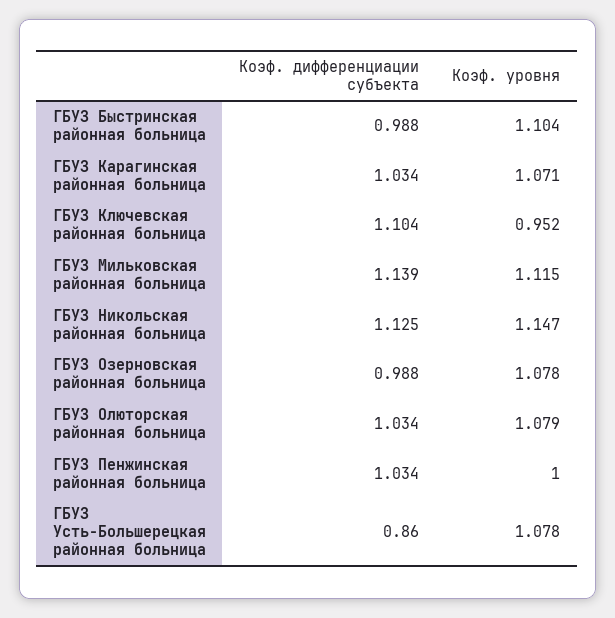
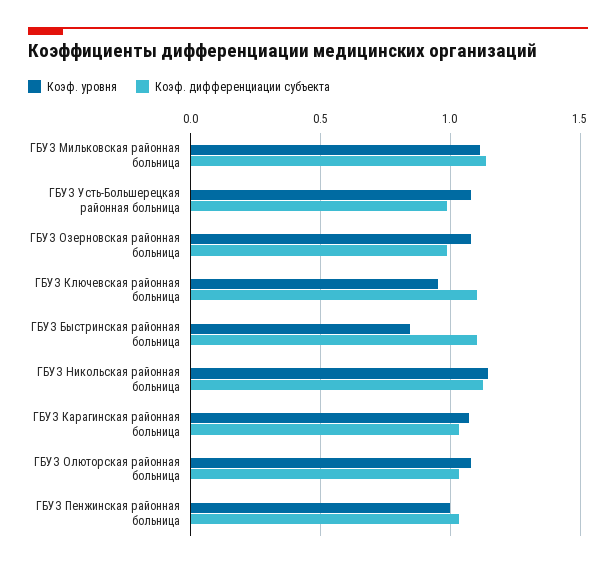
Коэф. дифференциации субъекта, ГБУЗ Быстринская районная больница: 0.988 -> 1.1
Коэф. уровня, ГБУЗ Быстринская районная больница: 1.104 -> 0.85
Коэф. дифференциации субъекта, ГБУЗ Усть-Большерецкая районная больница: 0.86 -> 1

